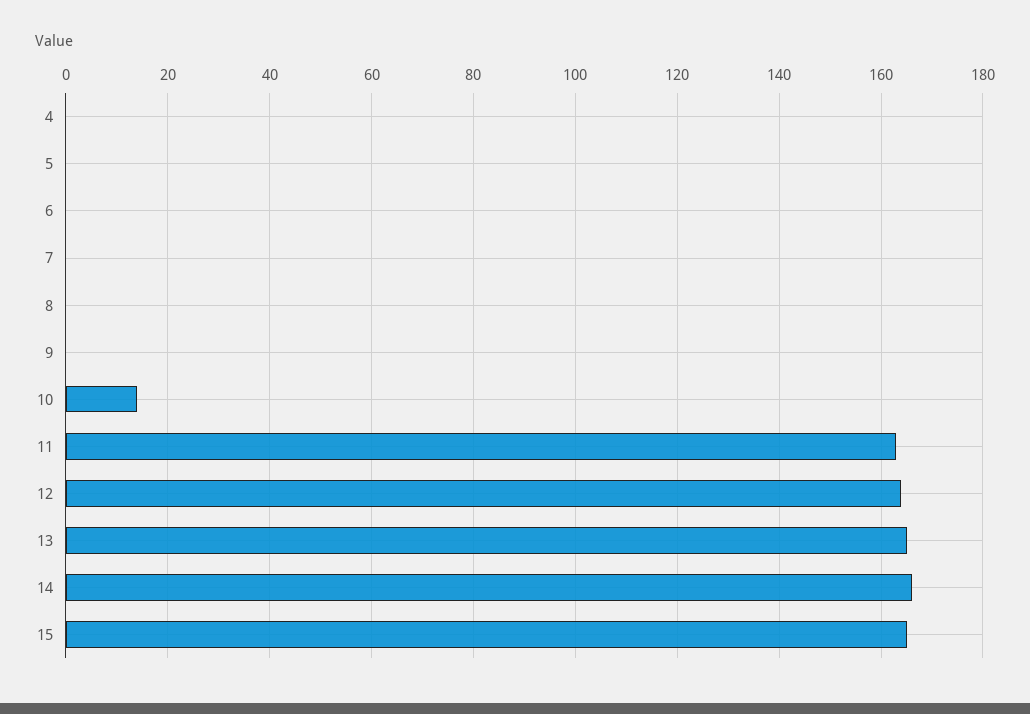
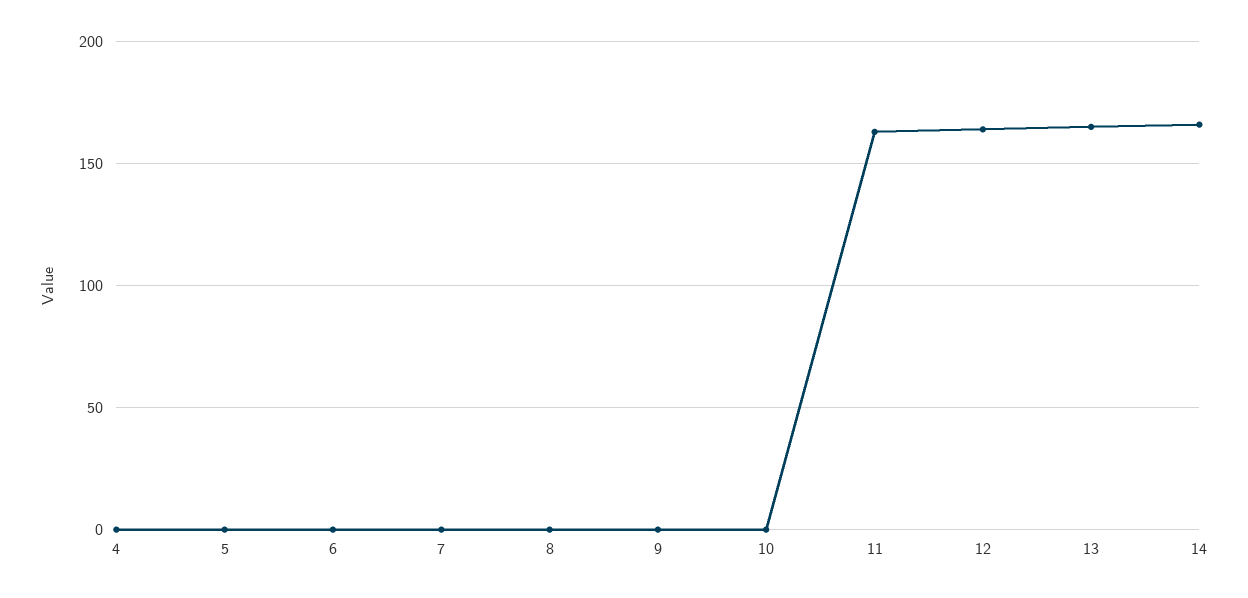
10: 15 -> 0
15: 165 -> none

